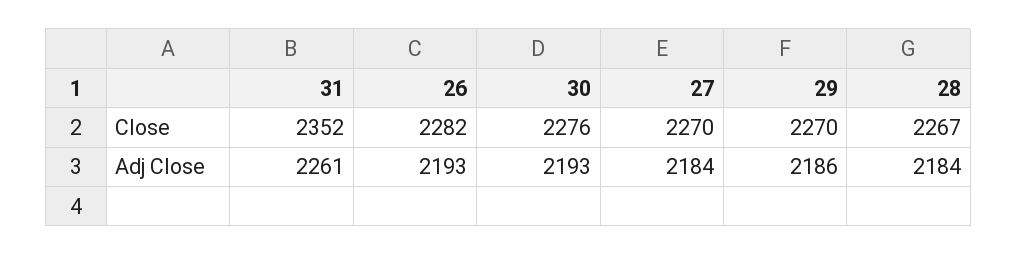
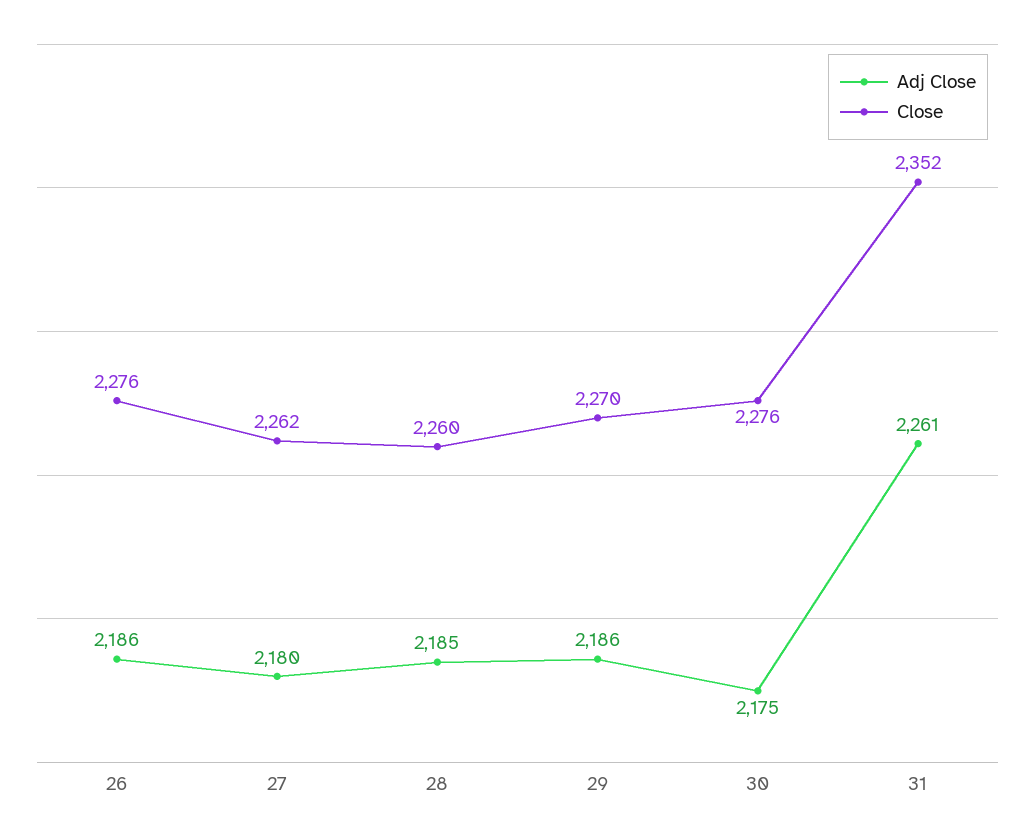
Close, 26: 2282 -> 2276
Close, 27: 2270 -> 2262
Close, 28: 2267 -> 2260
Adj Close, 26: 2193 -> 2186
Adj Close, 30: 2193 -> 2175
Adj Close, 27: 2184 -> 2180
Adj Close, 28: 2184 -> 2185

